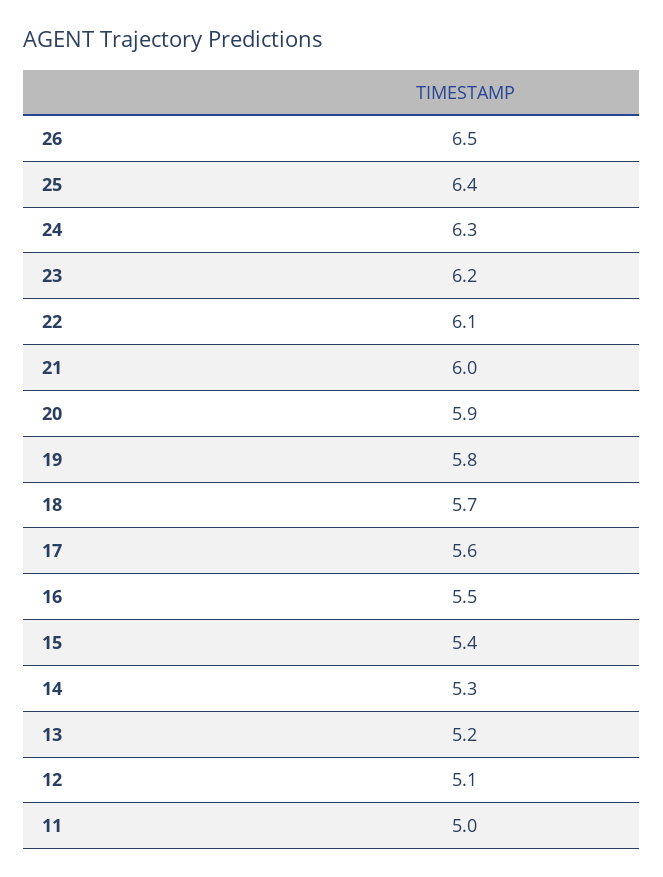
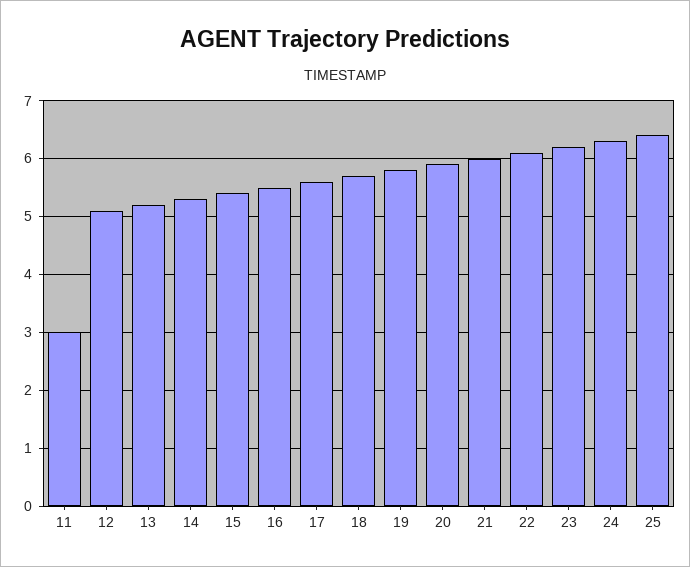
26: 6.5 -> none
11: 5 -> 3

